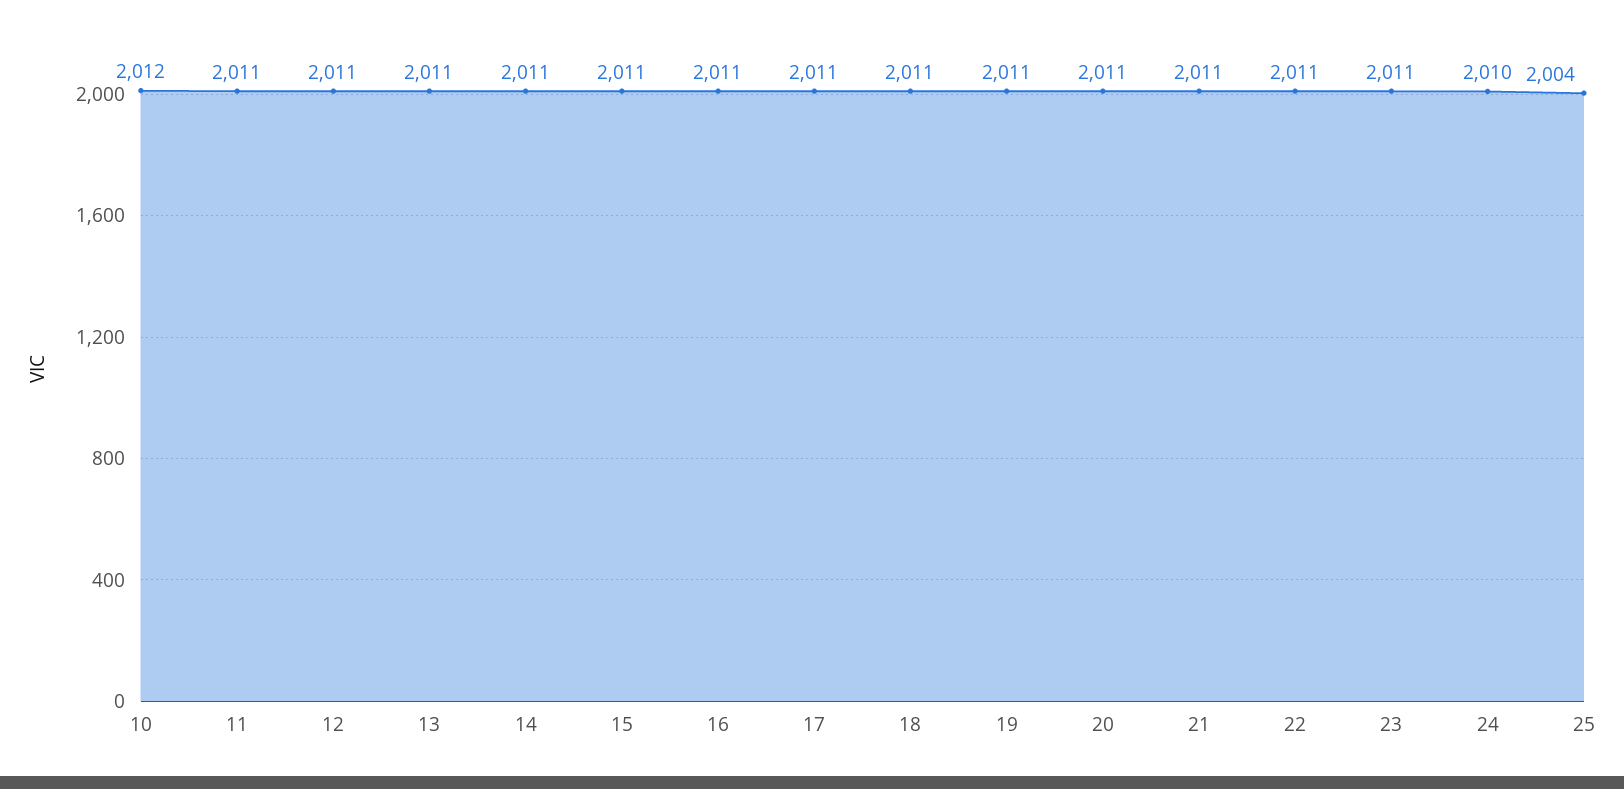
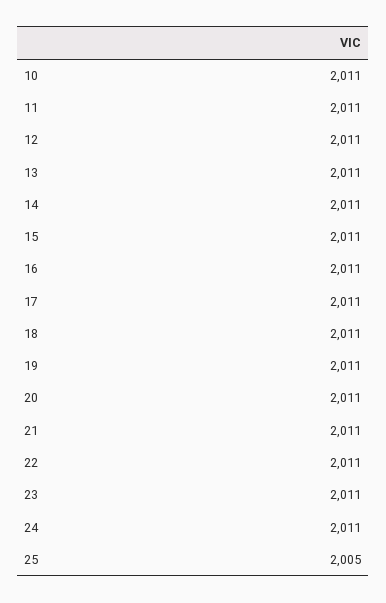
10: 2012 -> 2011
24: 2010 -> 2011
25: 2004 -> 2005

